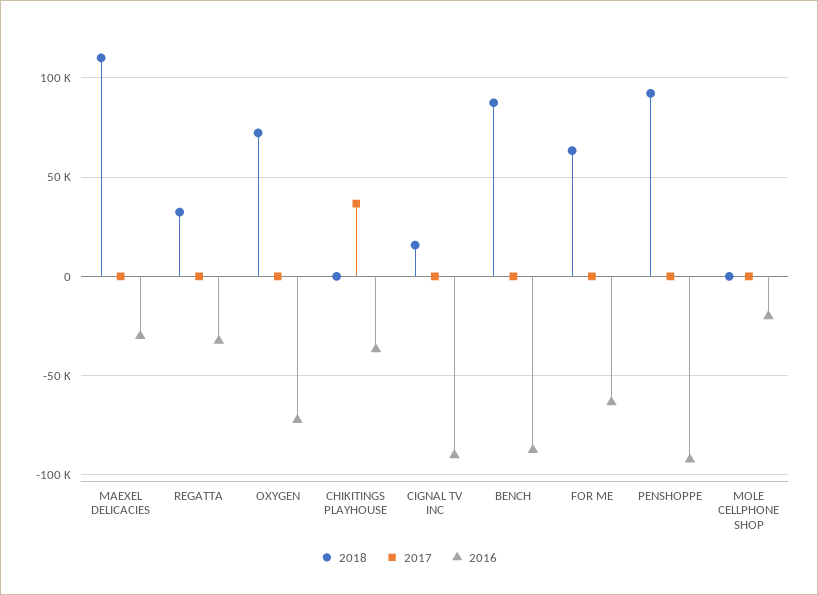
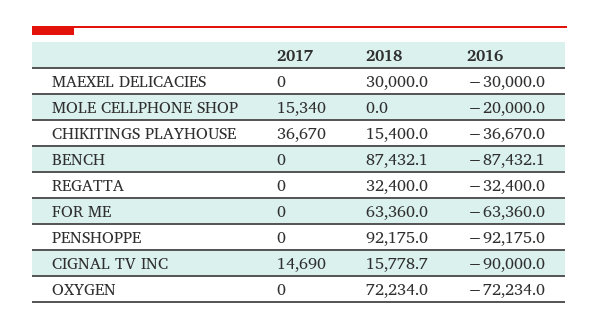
2018, MAEXEL DELICACIES: 110000 -> 30000
2018, CHIKITINGS PLAYHOUSE: 0 -> 15400
2017, CIGNAL TV INC: 0 -> 14690
2017, MOLE CELLPHONE SHOP: 0 -> 15340

